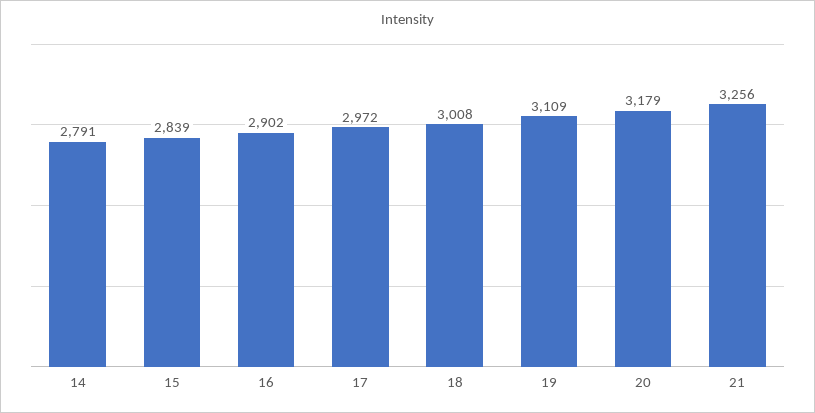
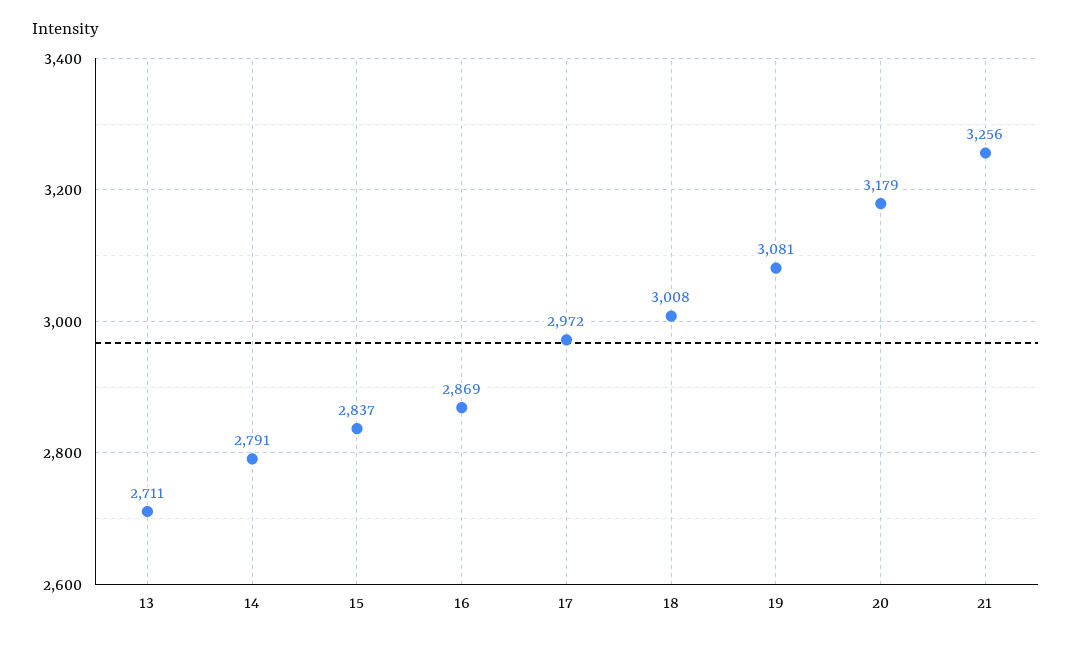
15: 2839 -> 2837
16: 2902 -> 2869
19: 3109 -> 3081
13: none -> 2711

